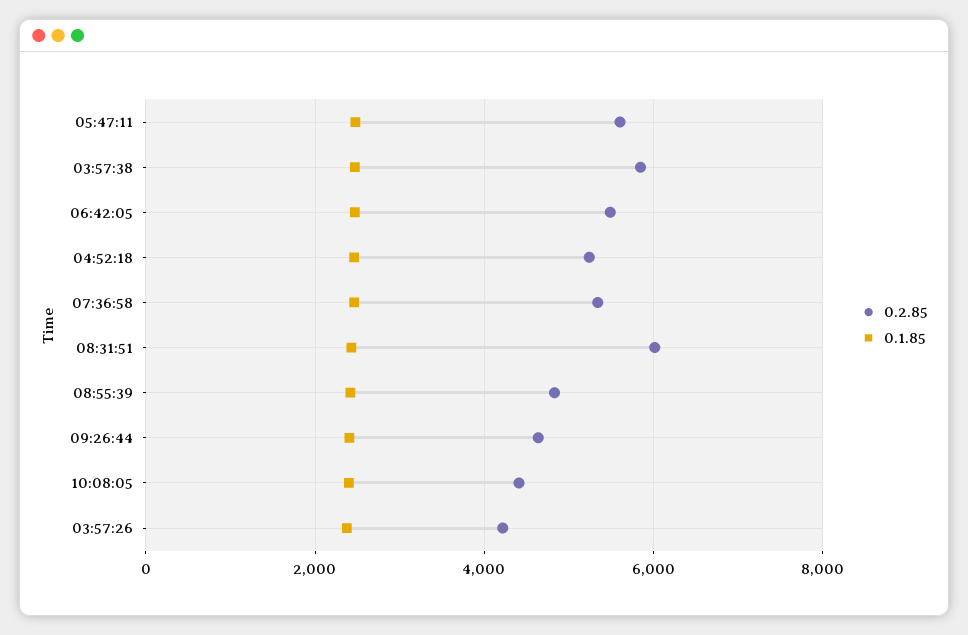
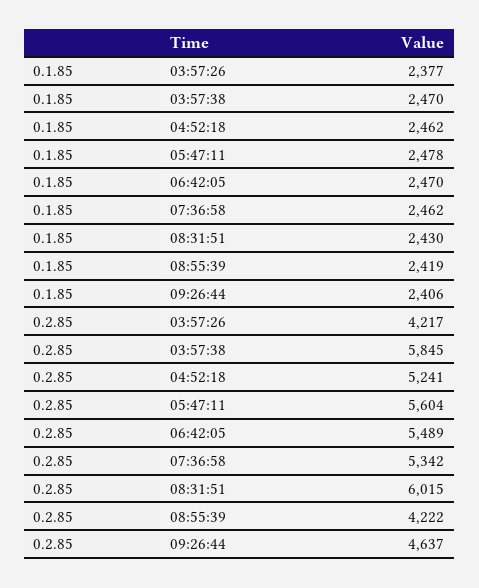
0.2.85, 08:55:39: 4800 -> 4222
0.2.85, 10:08:05: 4400 -> none
0.1.85, 10:08:05: 2400 -> none

